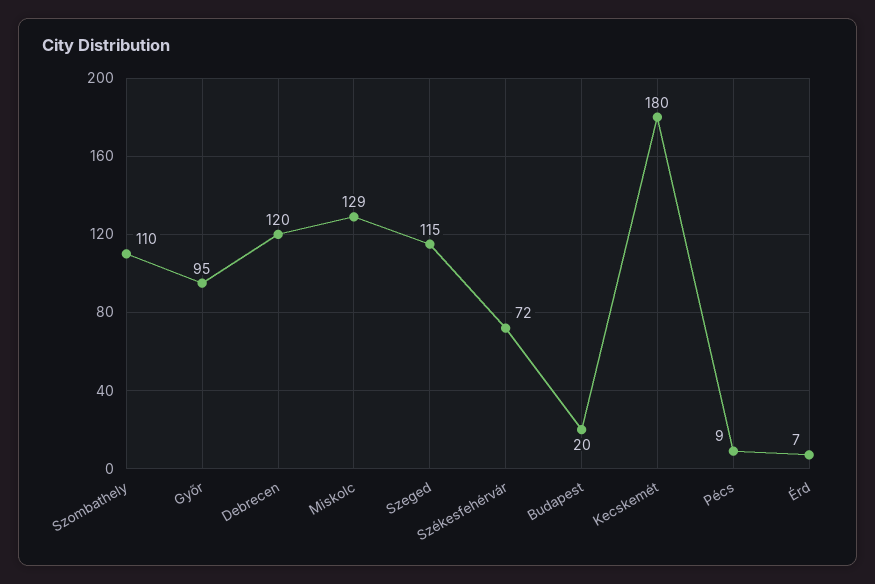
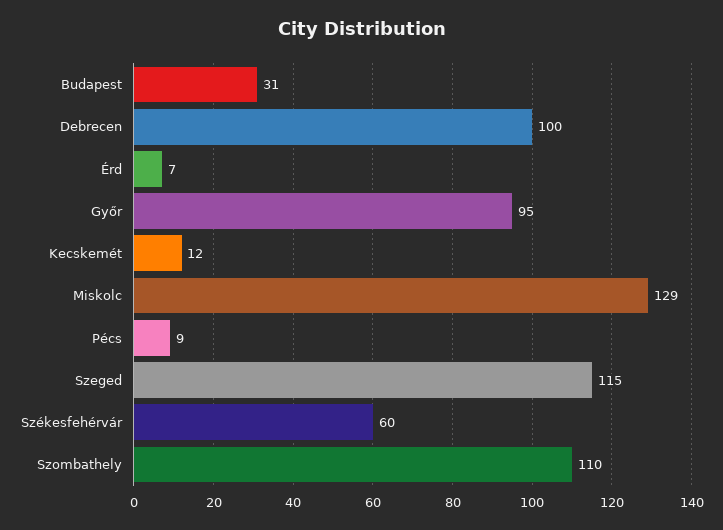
Debrecen: 120 -> 100
Székesfehérvár: 72 -> 60
Budapest: 20 -> 31
Kecskemét: 180 -> 12

